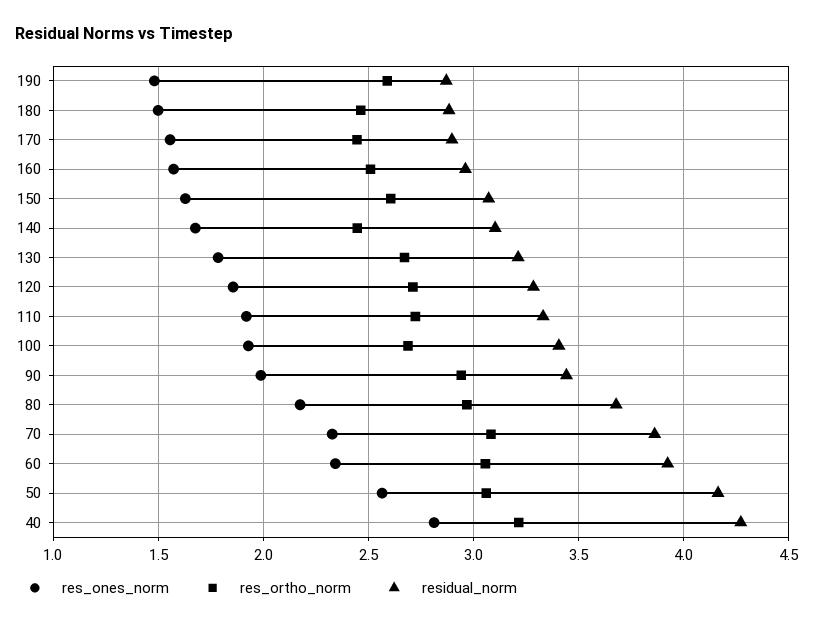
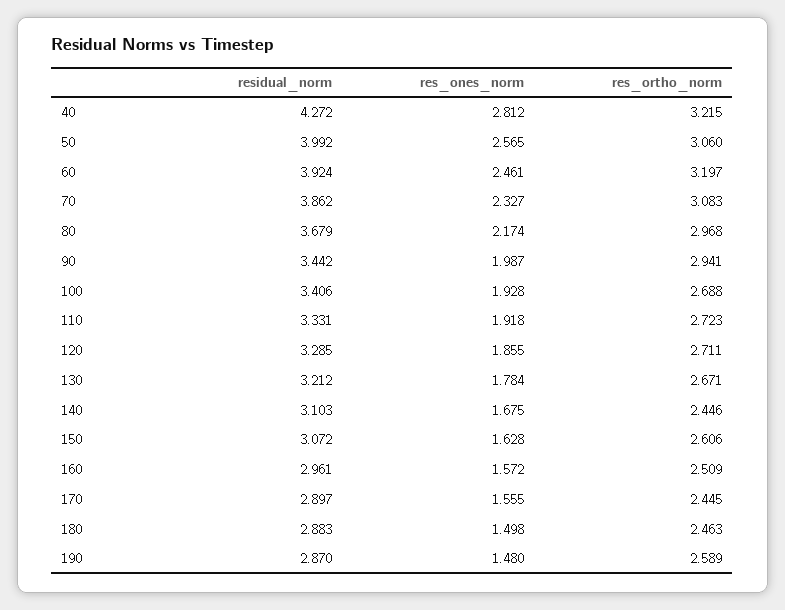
res_ones_norm, 60: 2.35 -> 2.461
res_ortho_norm, 60: 3.05 -> 3.197
residual_norm, 50: 4.15 -> 3.992

